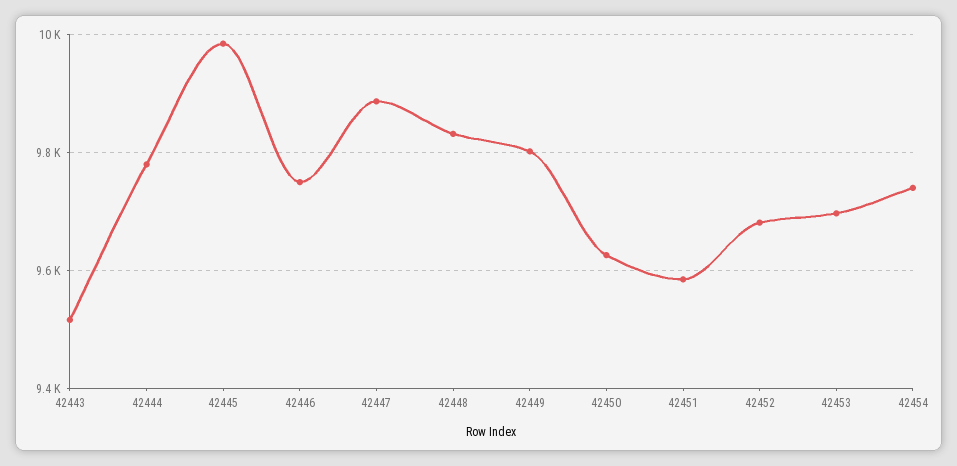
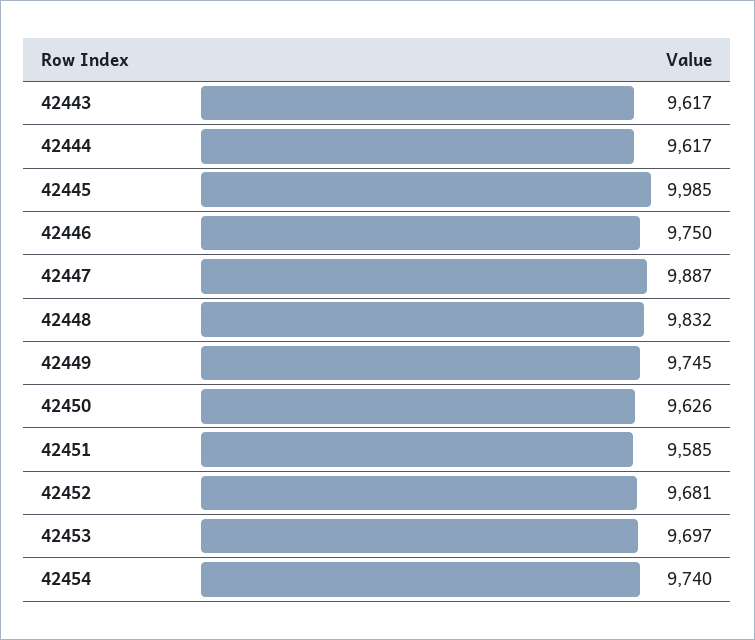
42443: 9520 -> 9617
42444: 9780 -> 9617
42449: 9800 -> 9745

